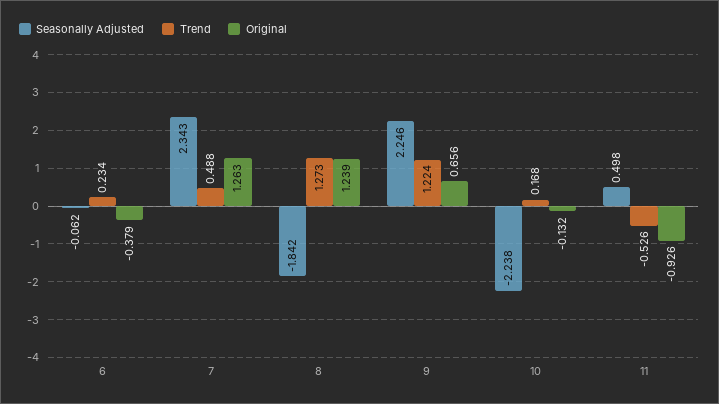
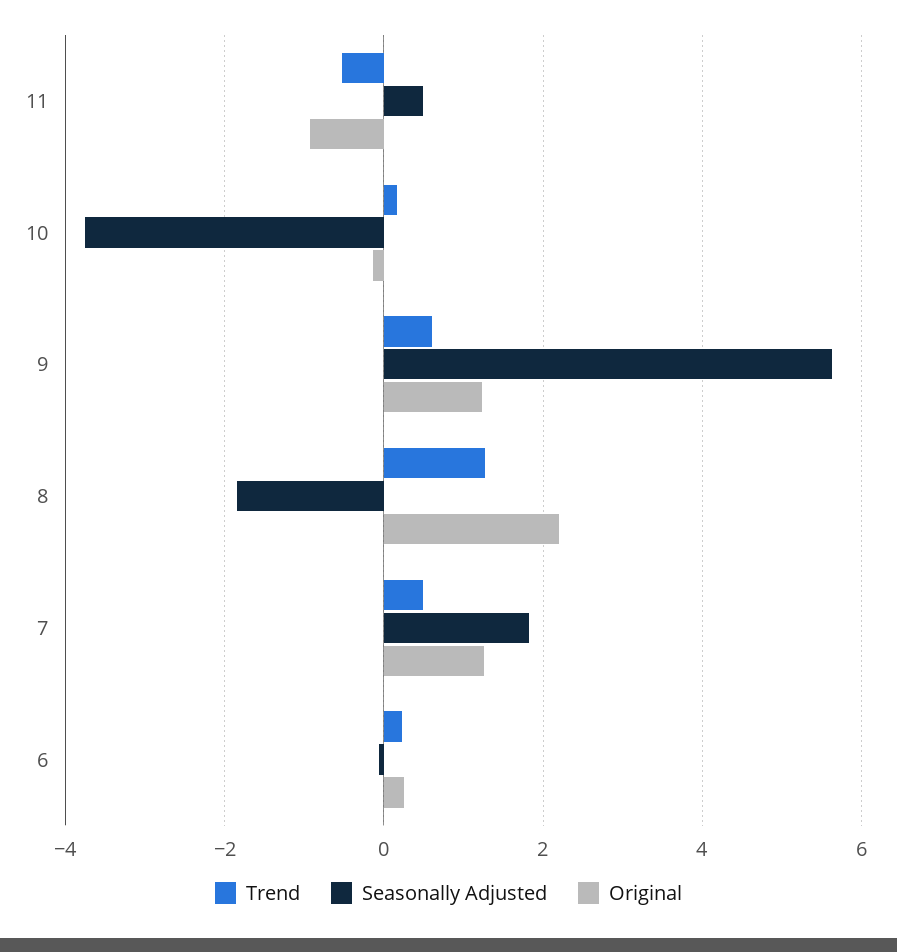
Original, 6: -0.379 -> 0.2
Seasonally Adjusted, 7: 2.343 -> 1.8
Original, 8: 1.239 -> 2.2
Seasonally Adjusted, 9: 2.246 -> 5.6
Trend, 9: 1.224 -> 0.6
Original, 9: 0.656 -> 1.2
Seasonally Adjusted, 10: -2.238 -> -3.8

